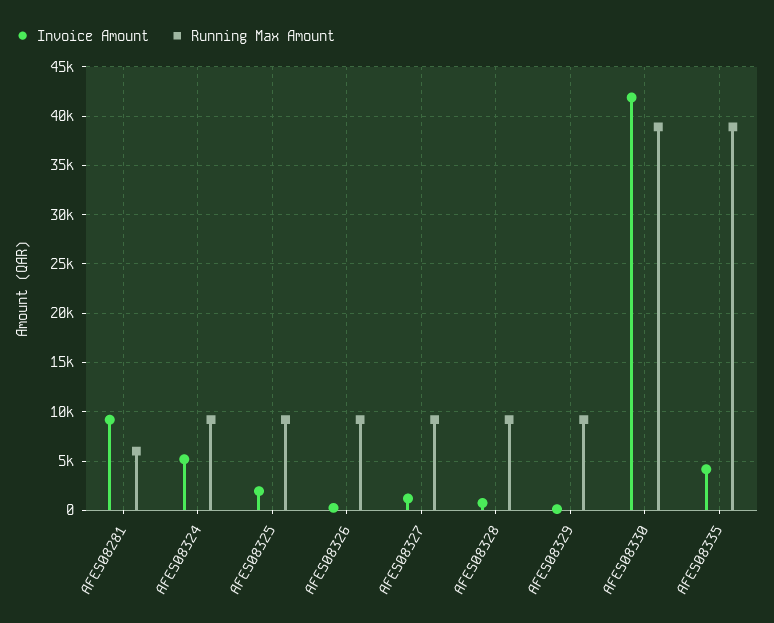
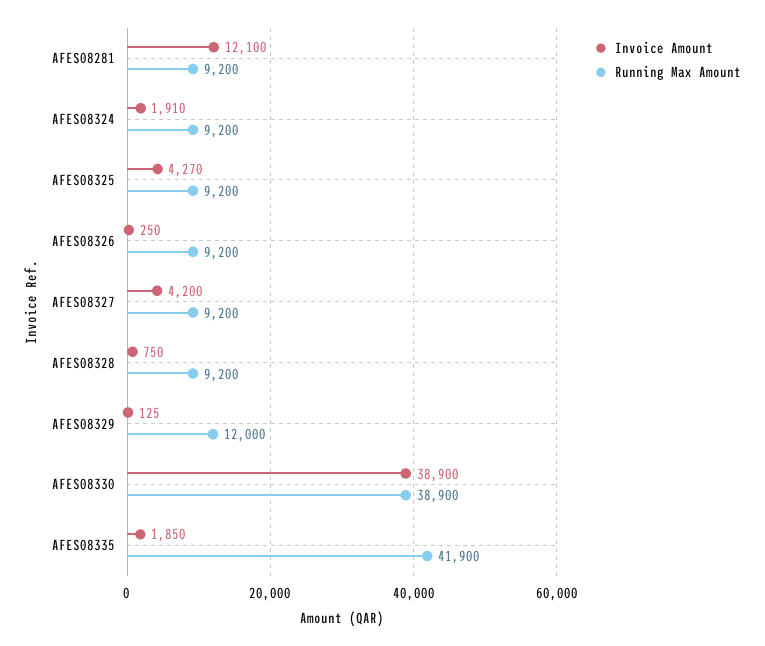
Invoice Amount, AFES08281: 9000 -> 12100
Running Max Amount, AFES08281: 6000 -> 9200
Invoice Amount, AFES08324: 5000 -> 1910
Invoice Amount, AFES08325: 2000 -> 4270
Invoice Amount, AFES08327: 1000 -> 4200
Running Max Amount, AFES08329: 9000 -> 12000
Invoice Amount, AFES08330: 42000 -> 38900
Invoice Amount, AFES08335: 4000 -> 1850
Running Max Amount, AFES08335: 39000 -> 41900

